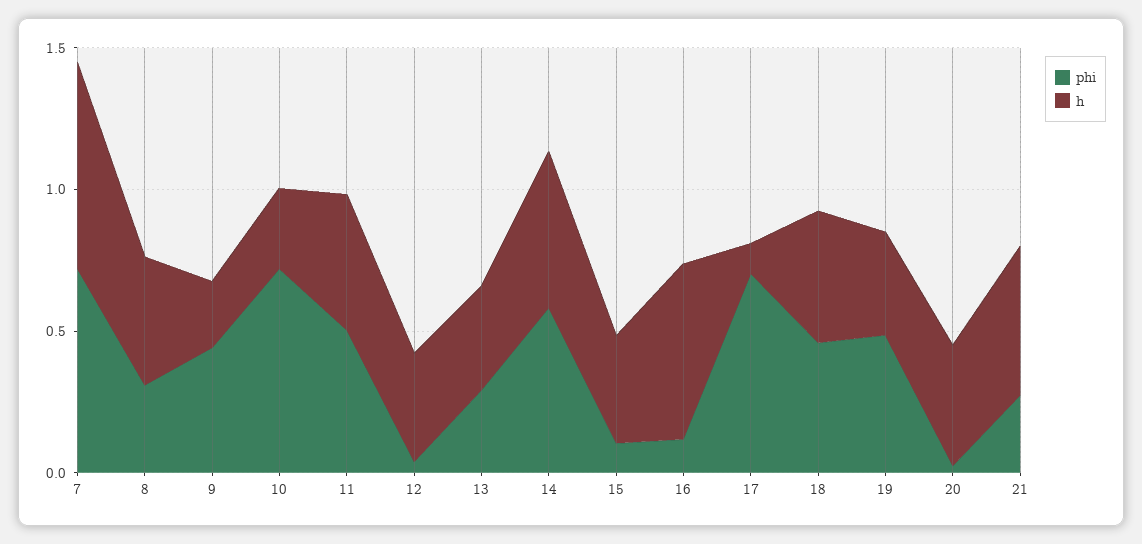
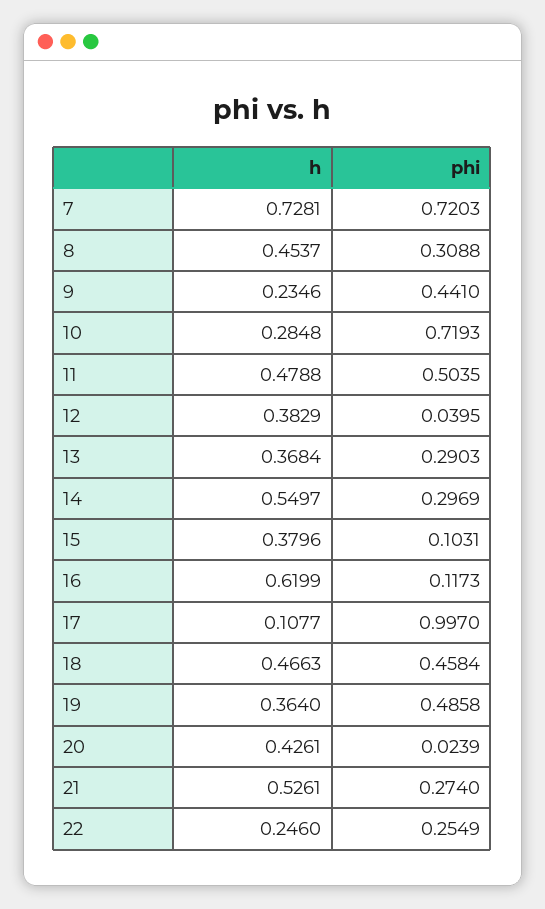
phi, 14: 0.6 -> 0.2969
phi, 17: 0.7 -> 0.997
h, 22: none -> 0.246
phi, 22: none -> 0.2549

